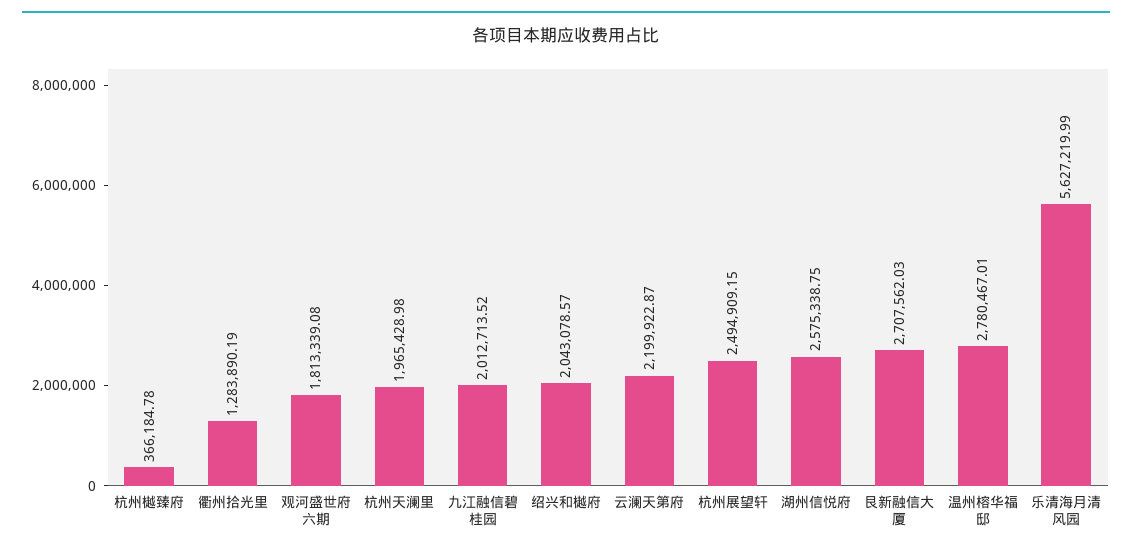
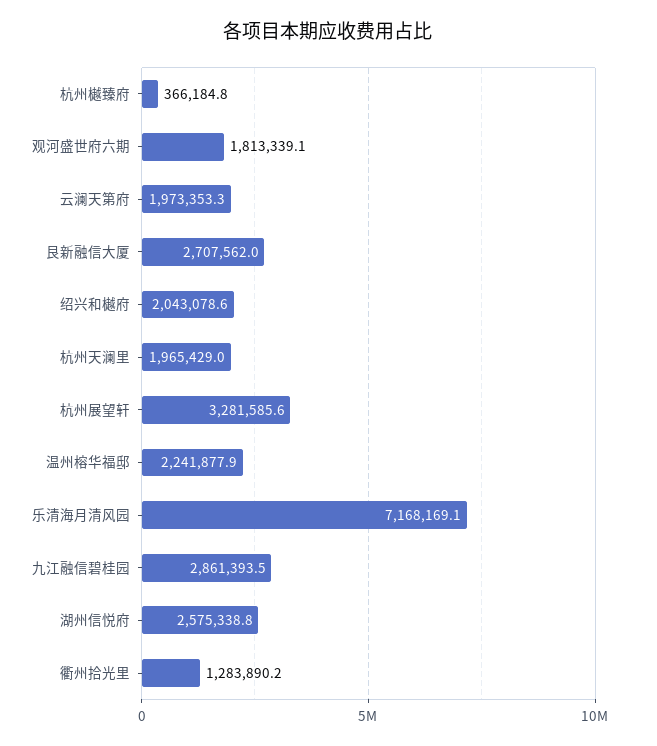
九江融信碧桂园: 2012713.52 -> 2861393.5
云澜天第府: 2199922.87 -> 1973353.3
杭州展望轩: 2494909.15 -> 3281585.6
温州榕华福邸: 2780467.01 -> 2241877.9
乐清海月清风园: 5627219.99 -> 7168169.1

